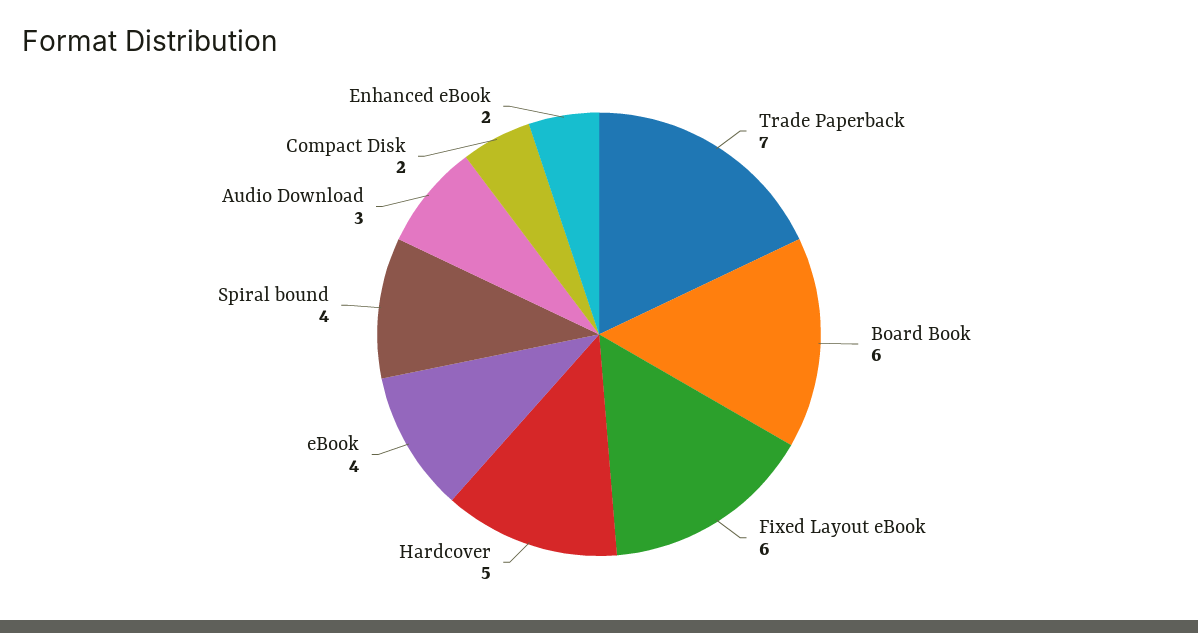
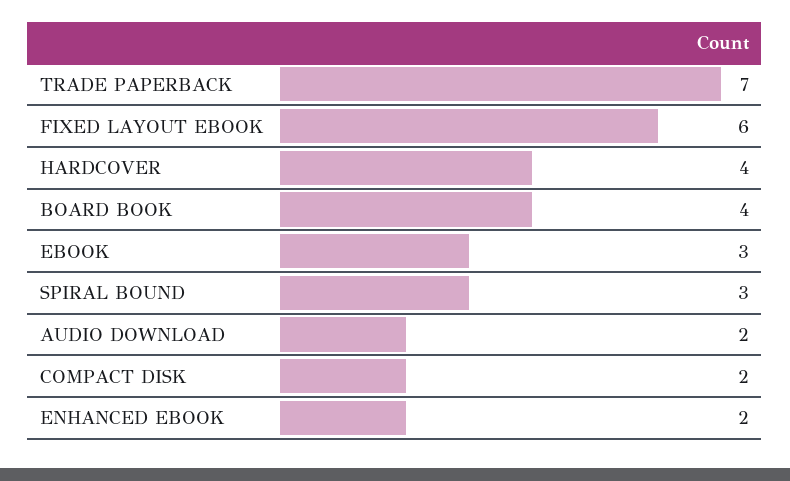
Board Book: 6 -> 4
Hardcover: 5 -> 4
eBook: 4 -> 3
Spiral bound: 4 -> 3
Audio Download: 3 -> 2

